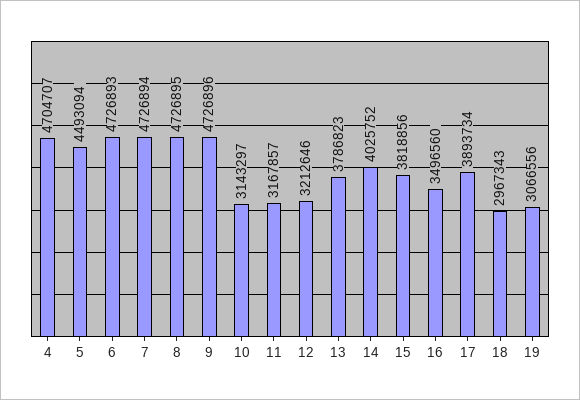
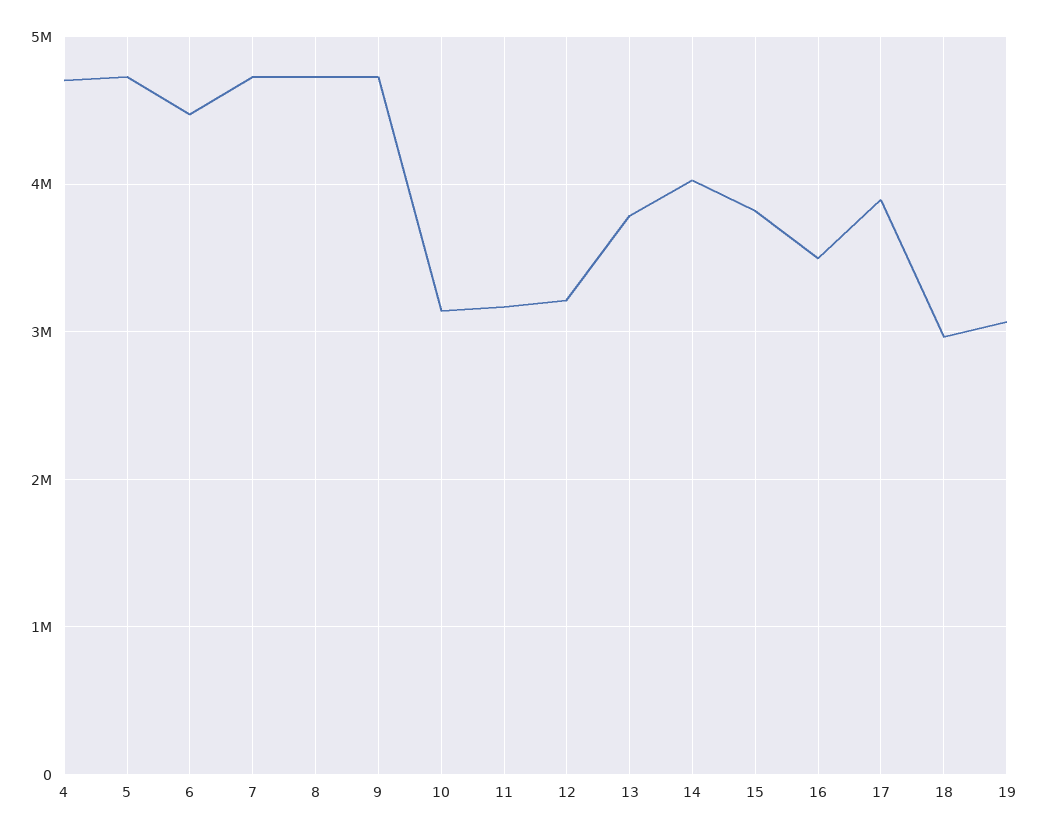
5: 4493094 -> 4700000
6: 4726893 -> 4500000

